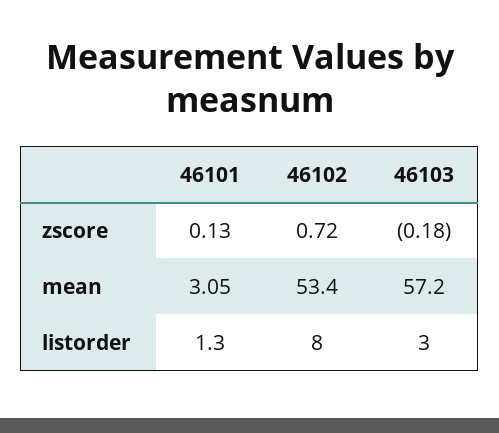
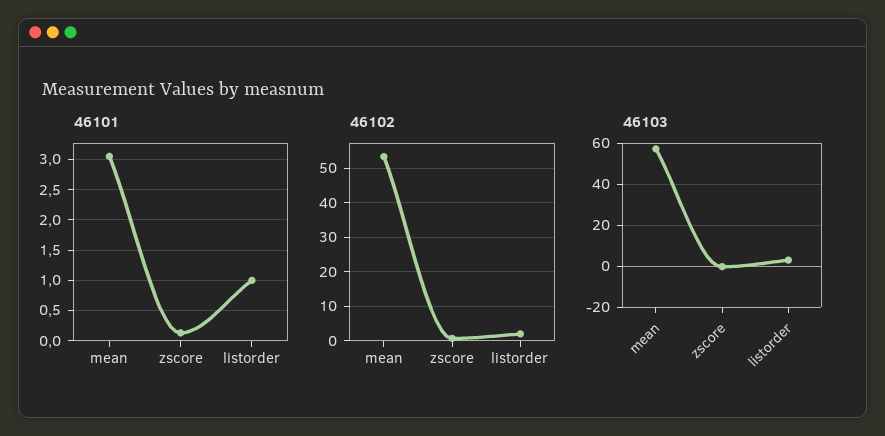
46101, listorder: 1.3 -> 1
46102, listorder: 8 -> 2

